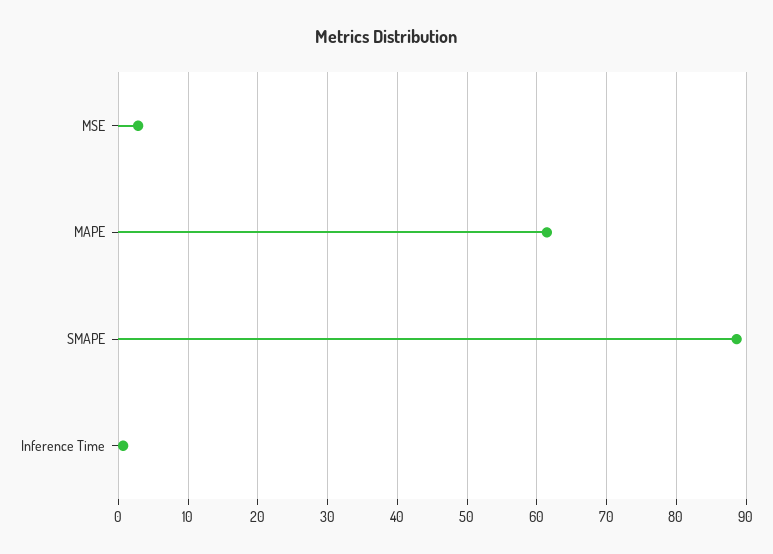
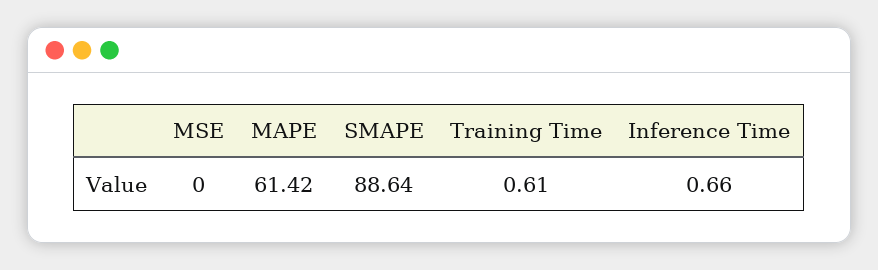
MSE: 3 -> 0
Training Time: none -> 0.61

